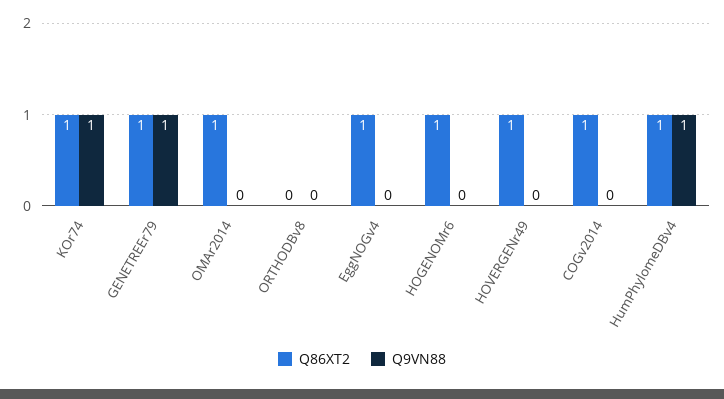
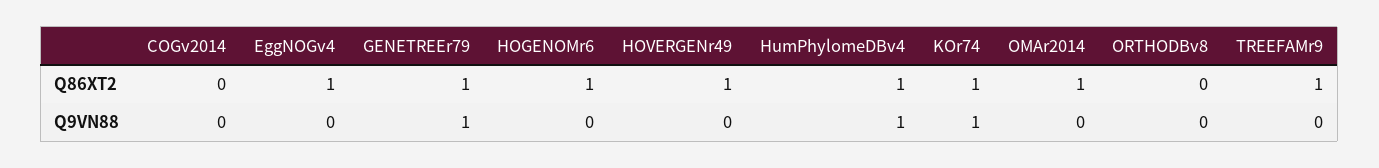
Q86XT2, COGv2014: 1 -> 0
Q86XT2, TREEFAMr9: none -> 1
Q9VN88, TREEFAMr9: none -> 0

